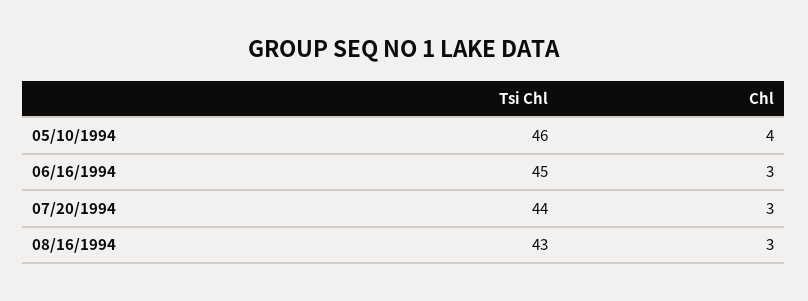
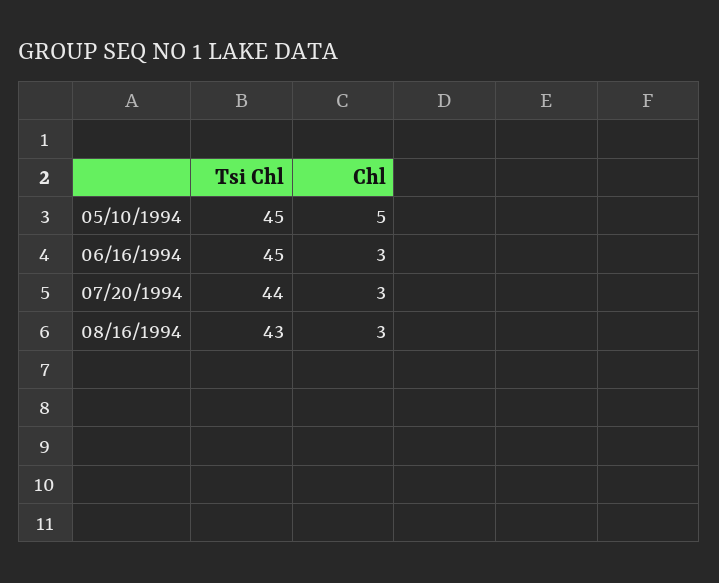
Tsi Chl, 05/10/1994: 46 -> 45
Chl, 05/10/1994: 4 -> 5

